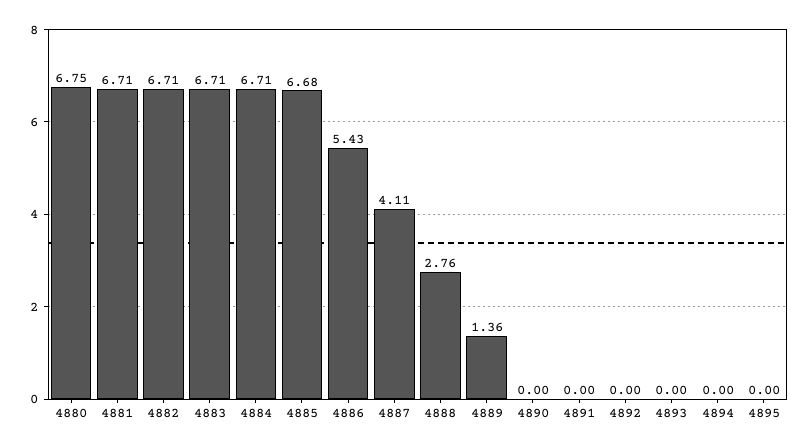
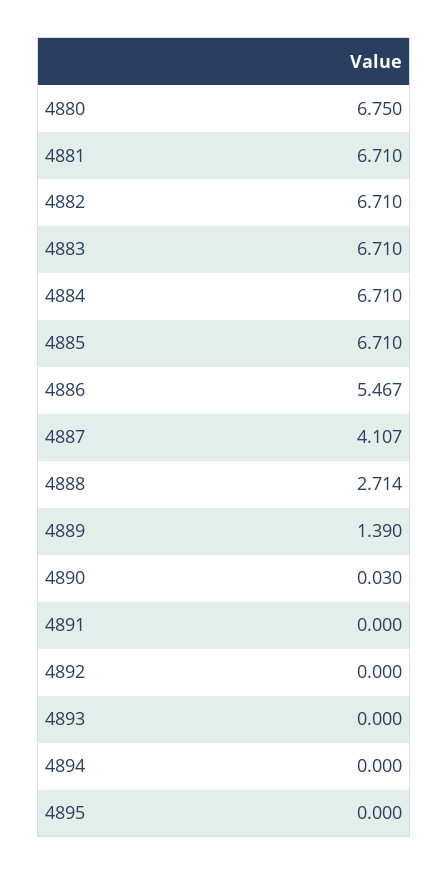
4885: 6.68 -> 6.71
4886: 5.43 -> 5.467
4888: 2.76 -> 2.714
4889: 1.36 -> 1.39
4890: 0 -> 0.03

